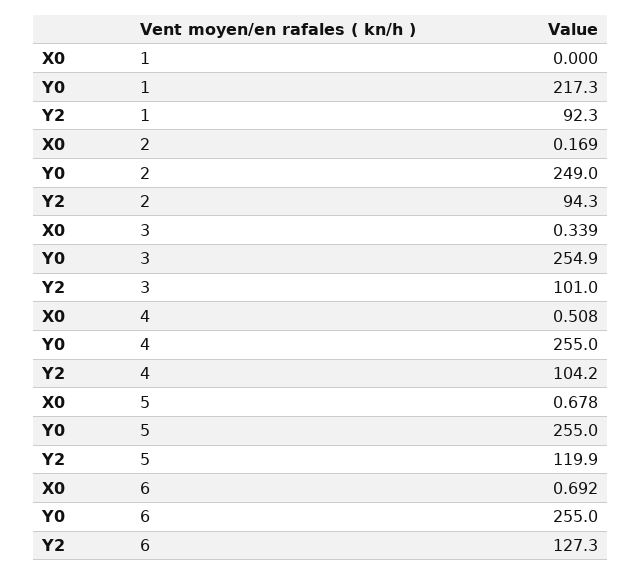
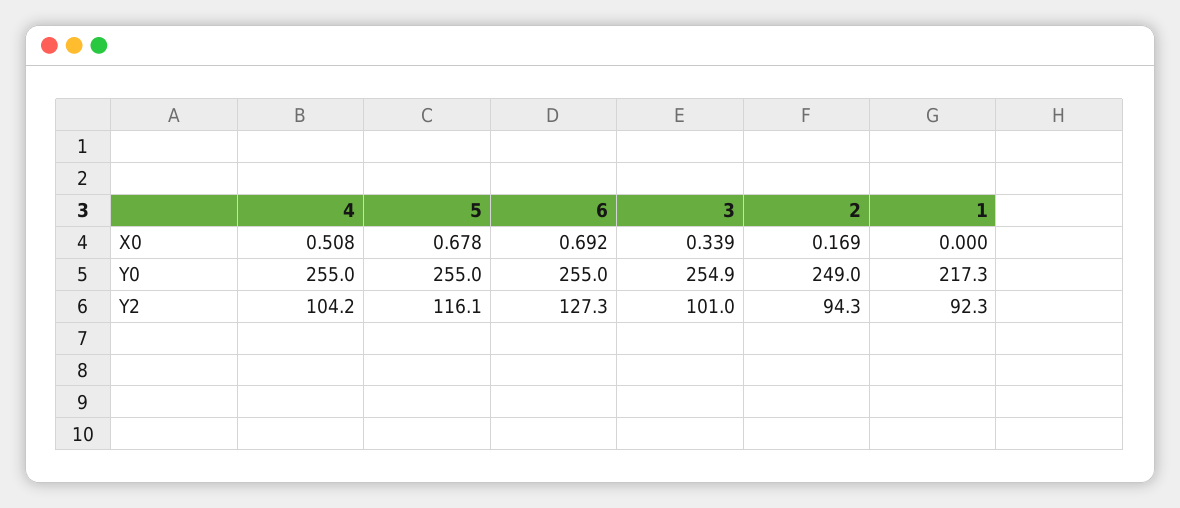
Y2, 5: 119.9 -> 116.1

